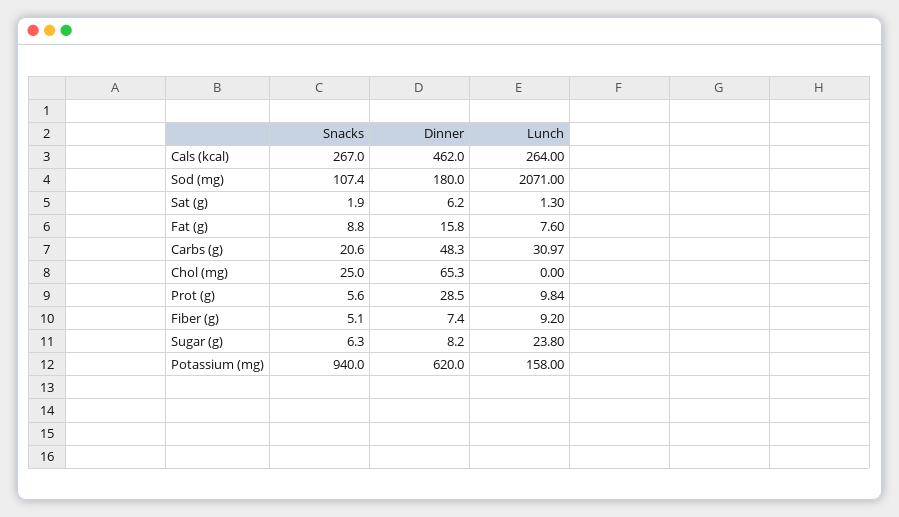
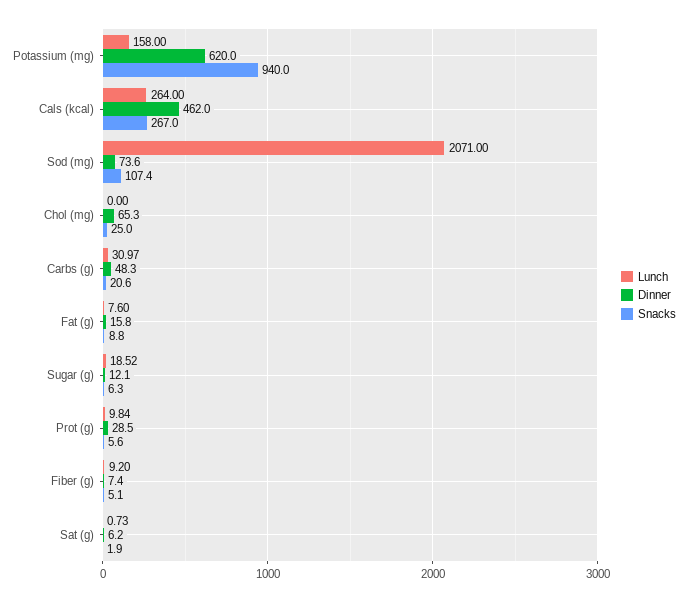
Dinner, Sod (mg): 180 -> 73.6
Lunch, Sat (g): 1.3 -> 0.73
Dinner, Sugar (g): 8.2 -> 12.1
Lunch, Sugar (g): 23.8 -> 18.52

